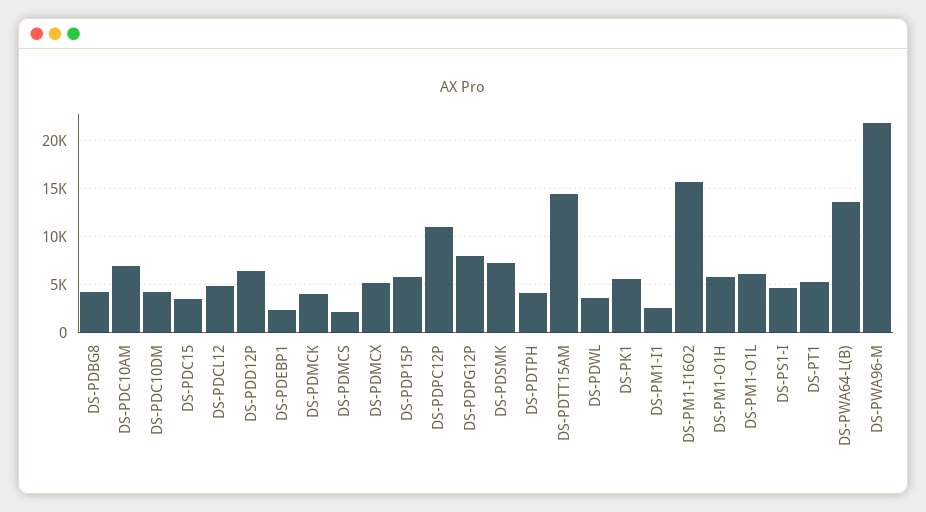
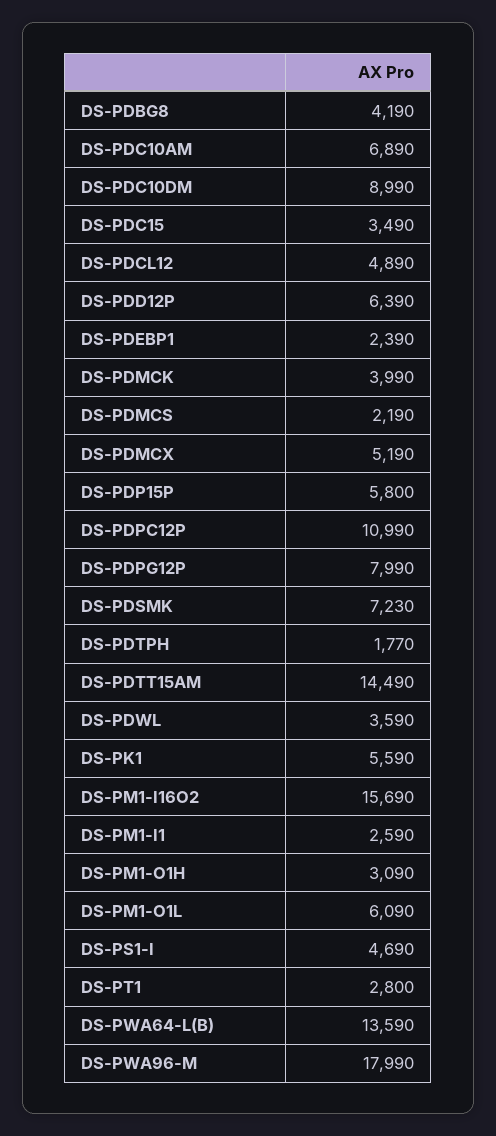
DS-PDC10DM: 4000 -> 8990
DS-PDTPH: 4000 -> 1770
DS-PM1-O1H: 6000 -> 3090
DS-PT1: 5000 -> 2800
DS-PWA96-M: 22000 -> 17990

